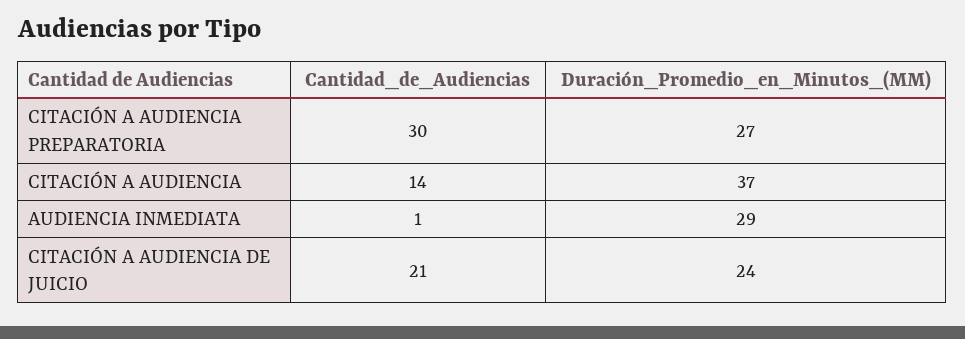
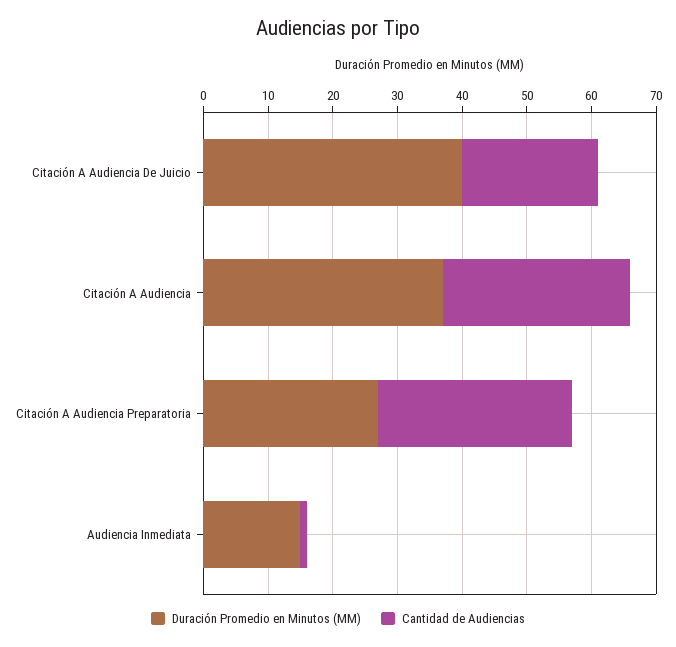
Cantidad_de_Audiencias, CITACIÓN A AUDIENCIA: 14 -> 30
Duración_Promedio_en_Minutos_(MM), AUDIENCIA INMEDIATA: 29 -> 15
Duración_Promedio_en_Minutos_(MM), CITACIÓN A AUDIENCIA DE JUICIO: 24 -> 40

